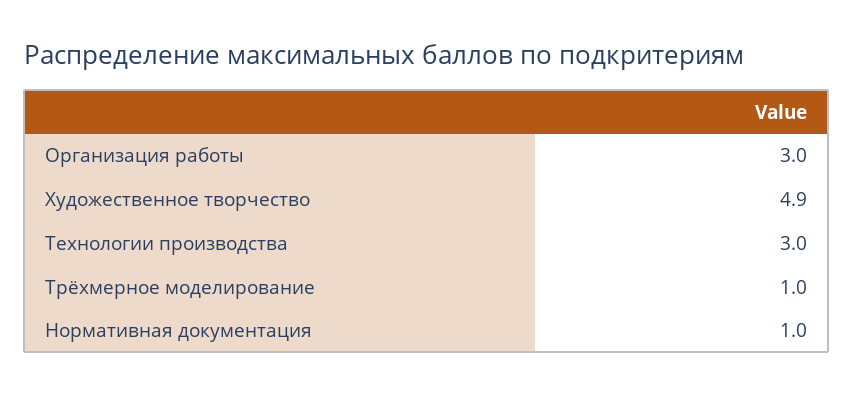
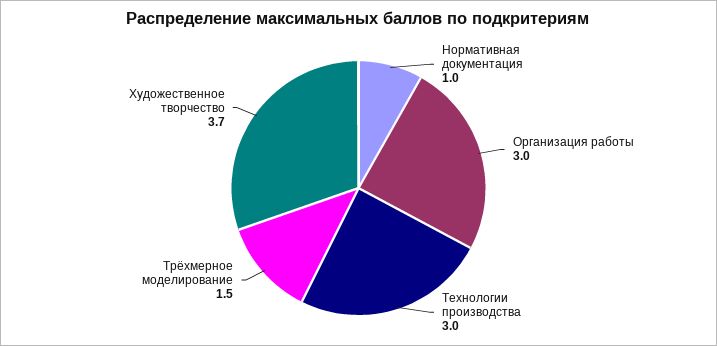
Художественное творчество: 4.9 -> 3.7
Трёхмерное моделирование: 1 -> 1.5

